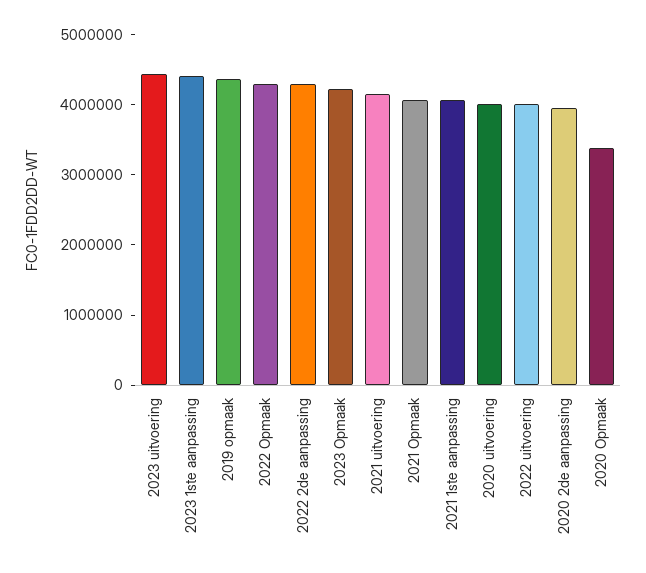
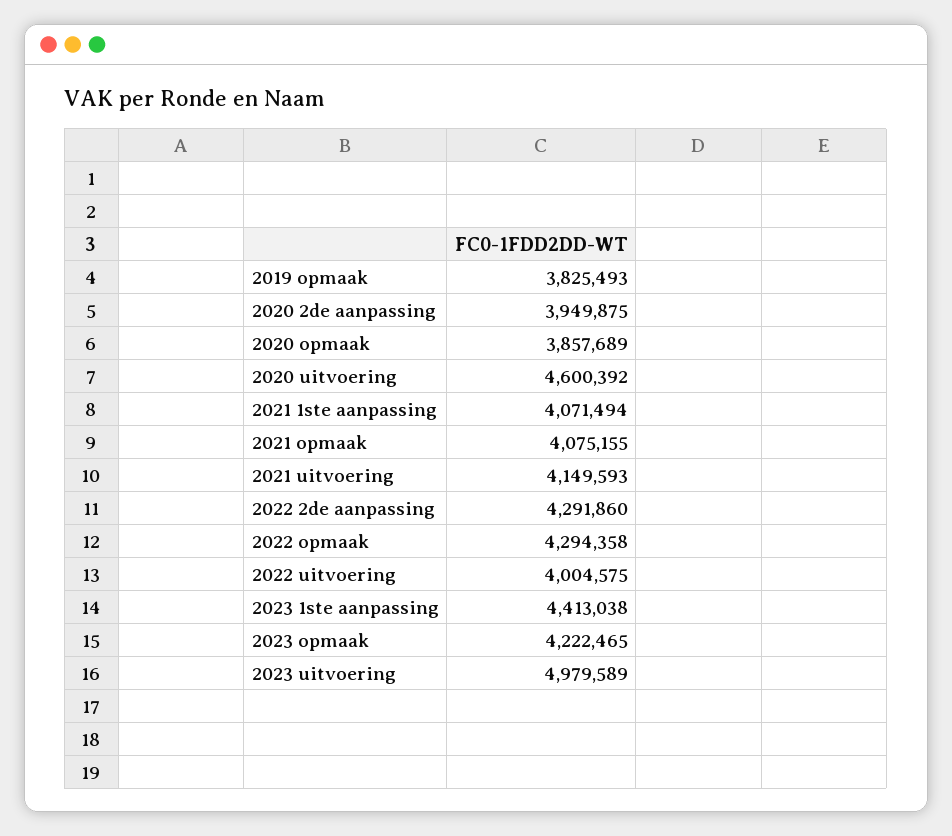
2023 uitvoering: 4400000 -> 4979589
2019 opmaak: 4400000 -> 3825493
2020 uitvoering: 4000000 -> 4600392
2020 Opmaak: 3400000 -> 3857689

